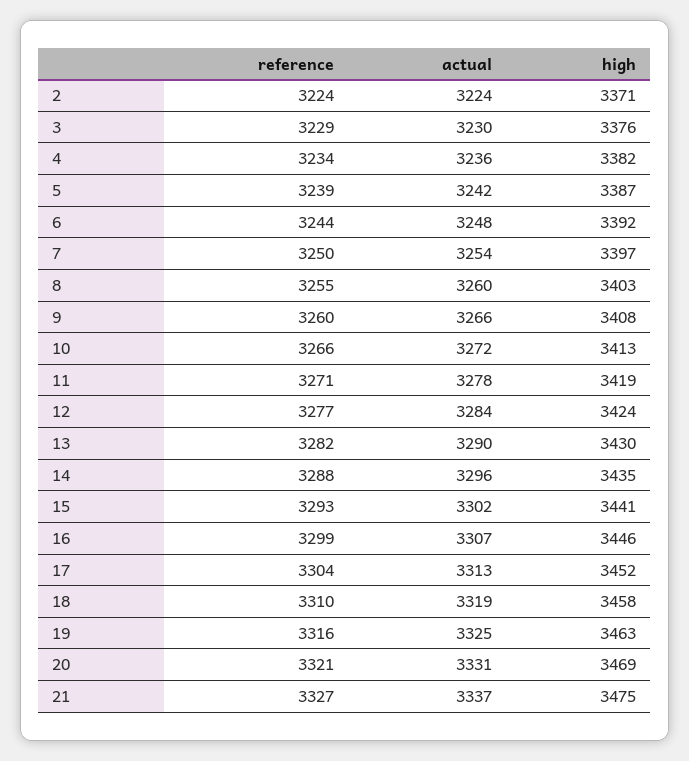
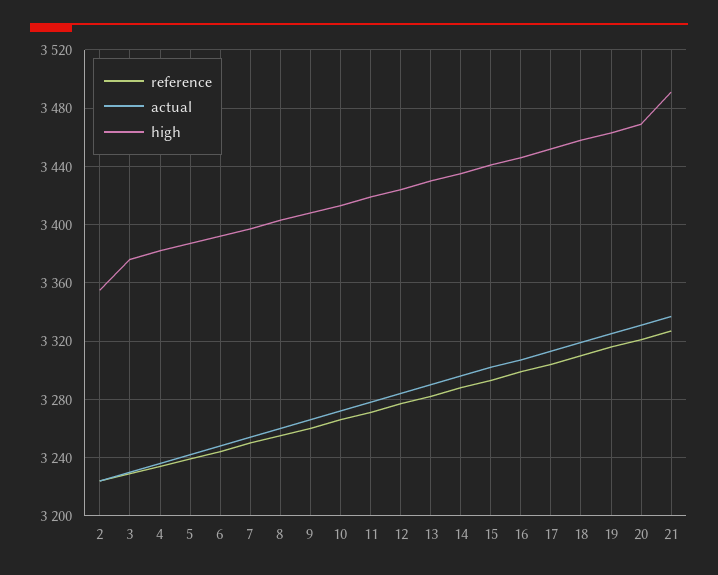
high, 2: 3371 -> 3355
high, 21: 3475 -> 3490

